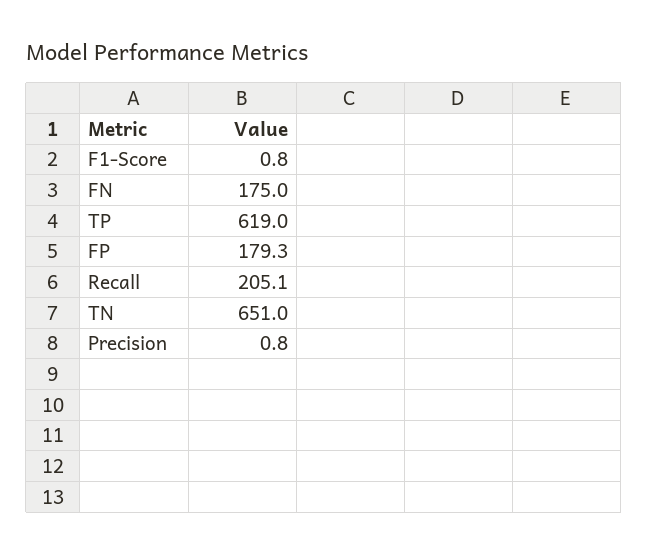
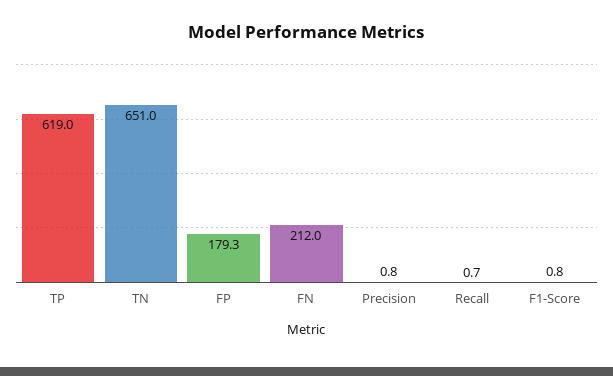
FN: 175 -> 212
Recall: 205.1 -> 0.7

